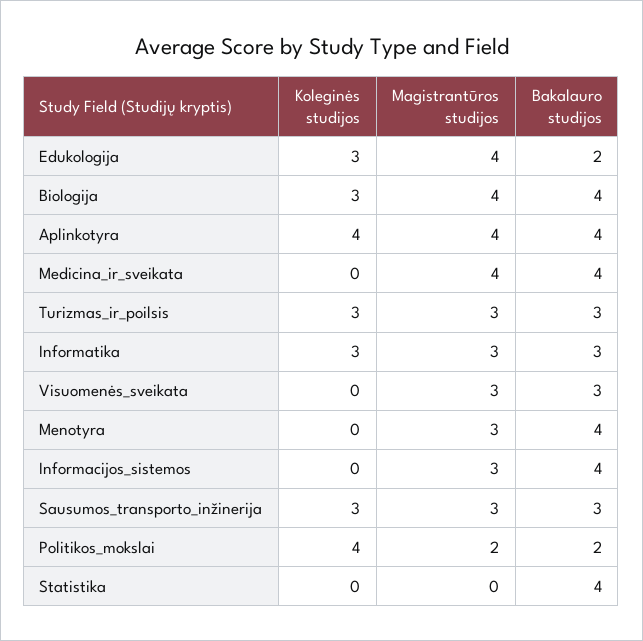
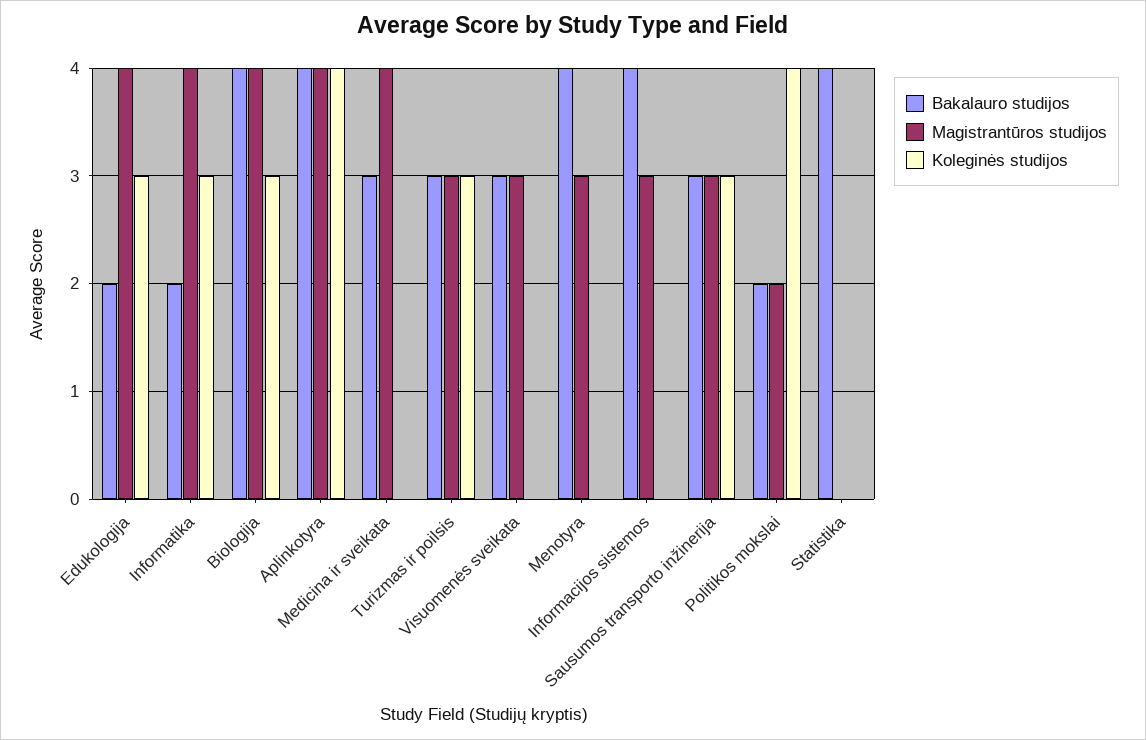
Bakalauro studijos, Medicina_ir_sveikata: 4 -> 3
Magistrantūros studijos, Informatika: 3 -> 4
Bakalauro studijos, Informatika: 3 -> 2

